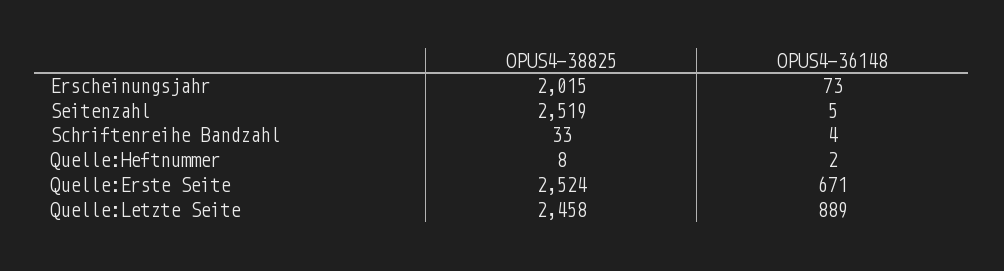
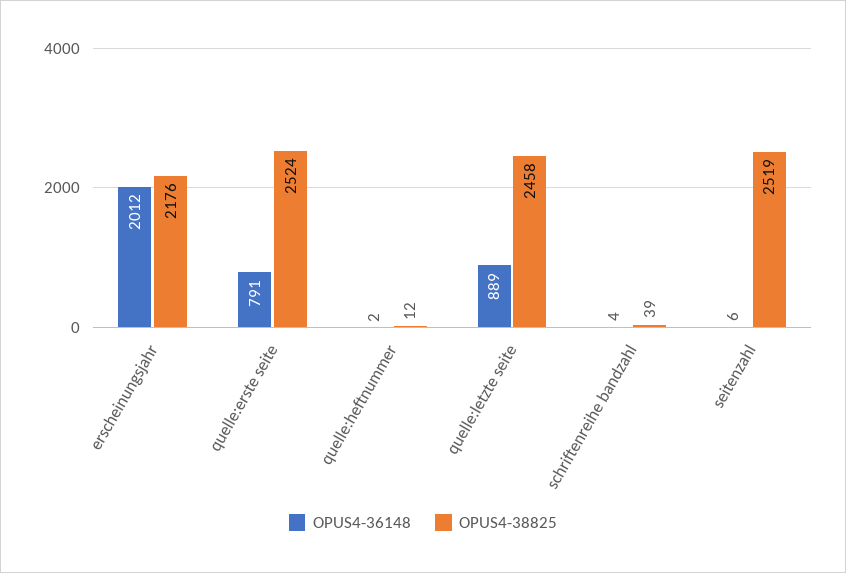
OPUS4-38825, Erscheinungsjahr: 2015 -> 2176
OPUS4-36148, Erscheinungsjahr: 73 -> 2012
OPUS4-36148, Seitenzahl: 5 -> 6
OPUS4-38825, Schriftenreihe Bandzahl: 33 -> 39
OPUS4-38825, Quelle:Heftnummer: 8 -> 12
OPUS4-36148, Quelle:Erste Seite: 671 -> 791

